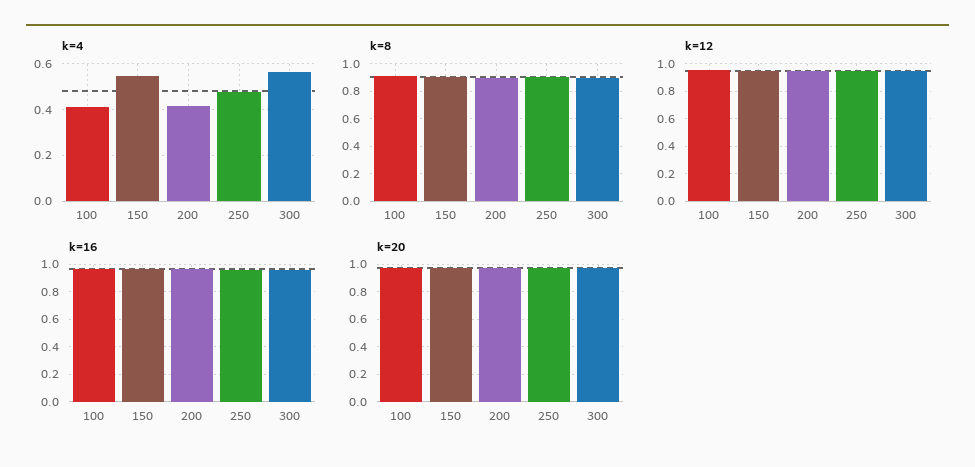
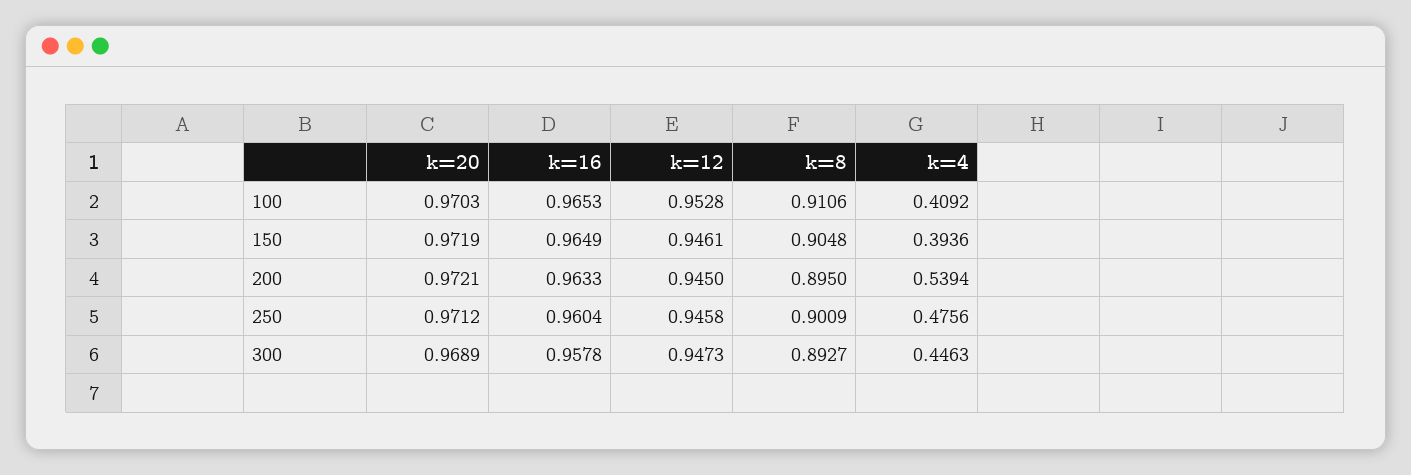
k=4, 150: 0.55 -> 0.3936
k=4, 200: 0.4 -> 0.5394
k=4, 300: 0.55 -> 0.4463

